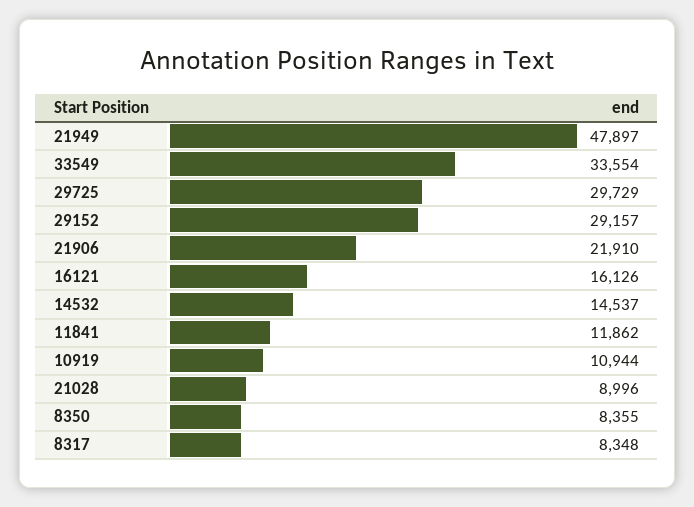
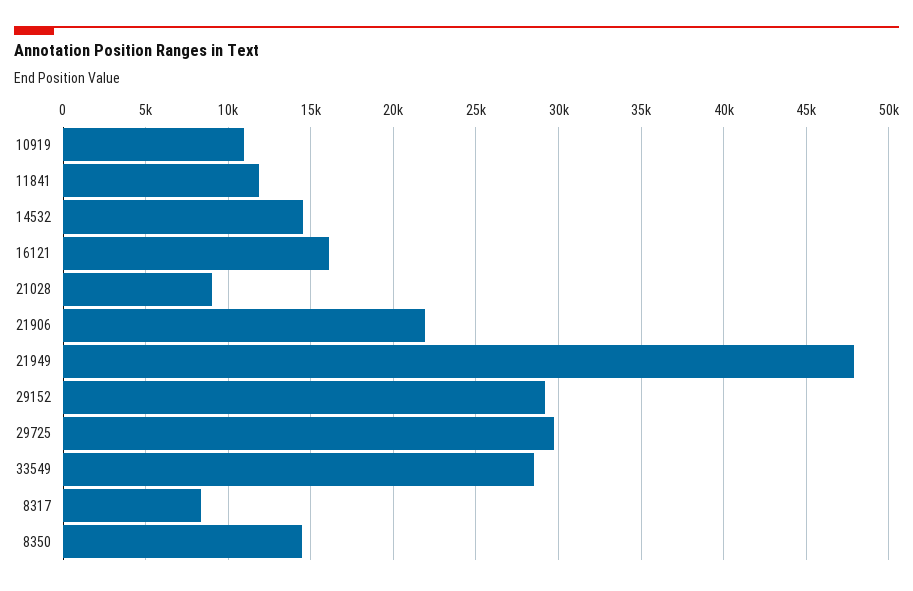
33549: 33554 -> 28500
8350: 8355 -> 14500

